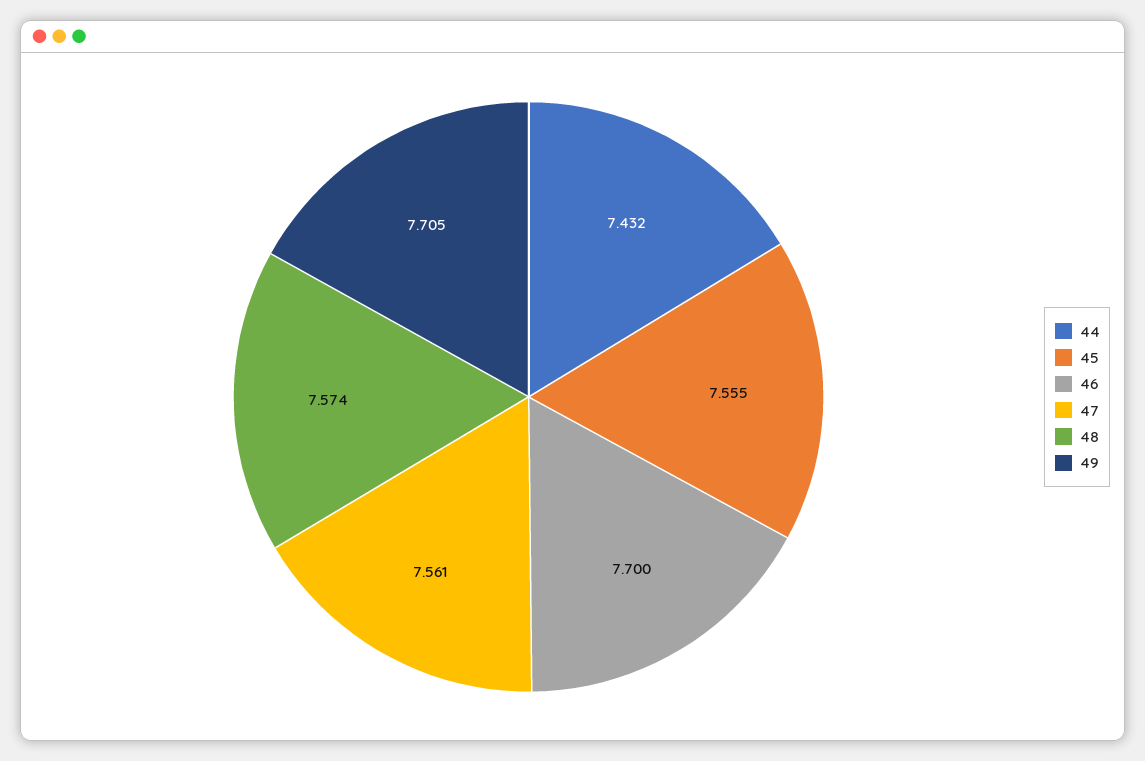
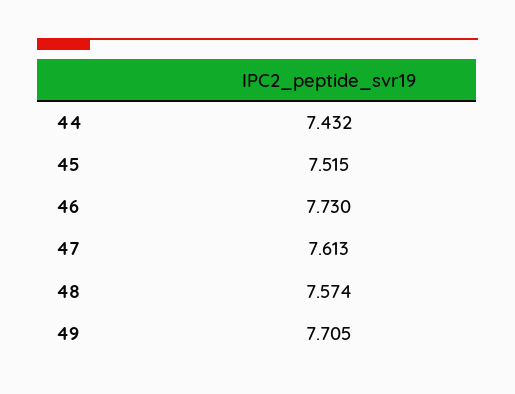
45: 7.555 -> 7.515
46: 7.7 -> 7.73
47: 7.561 -> 7.613

